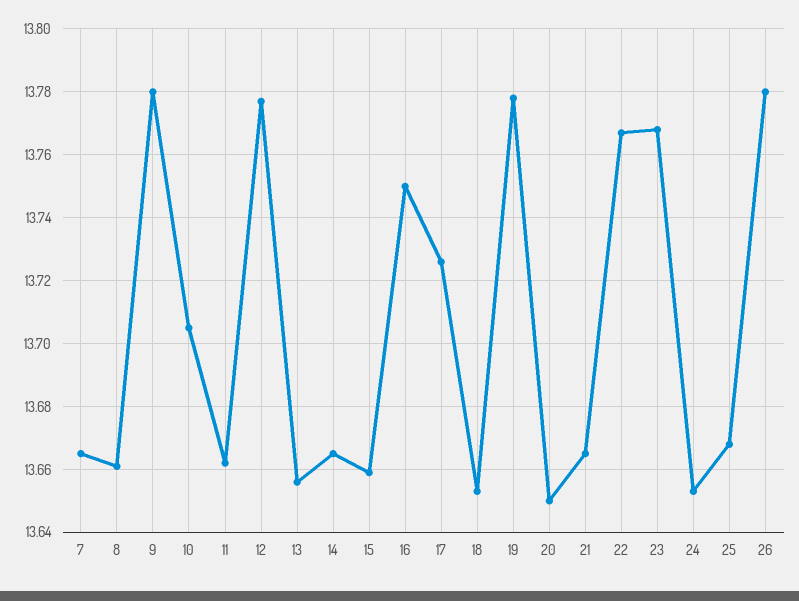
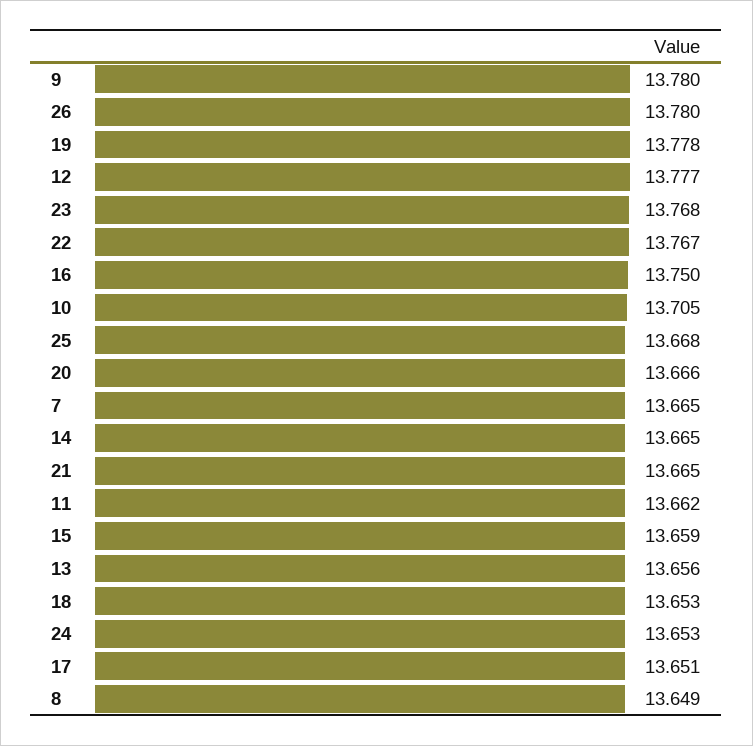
8: 13.66 -> 13.649
17: 13.725 -> 13.651
20: 13.65 -> 13.666

